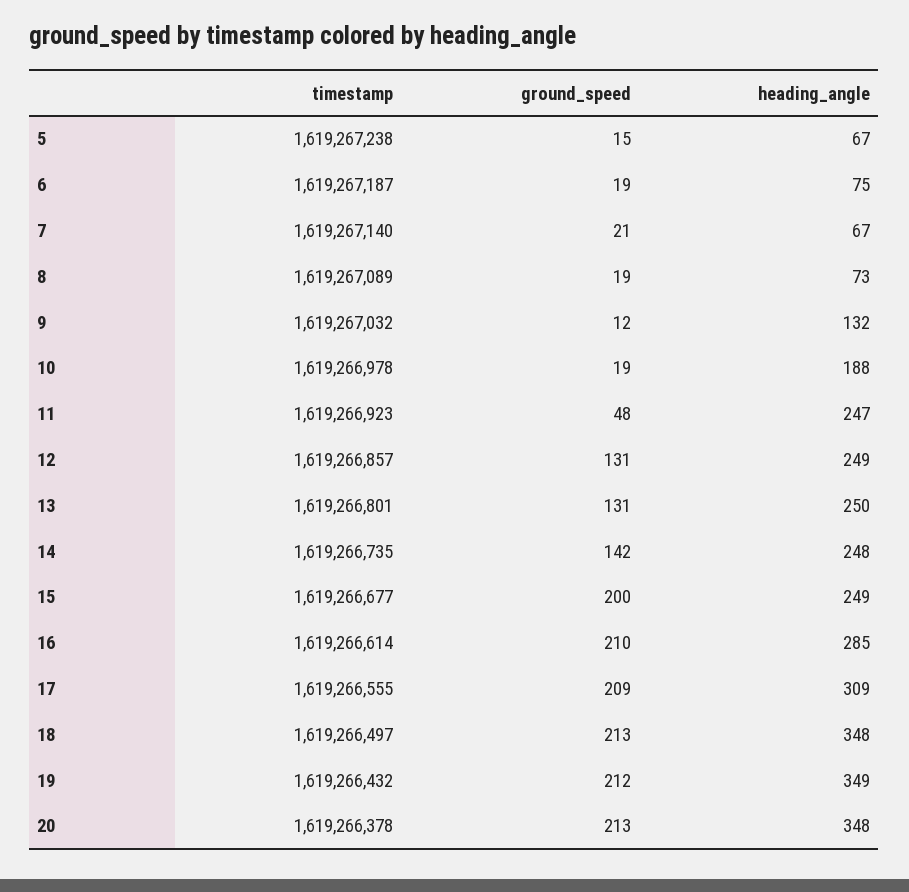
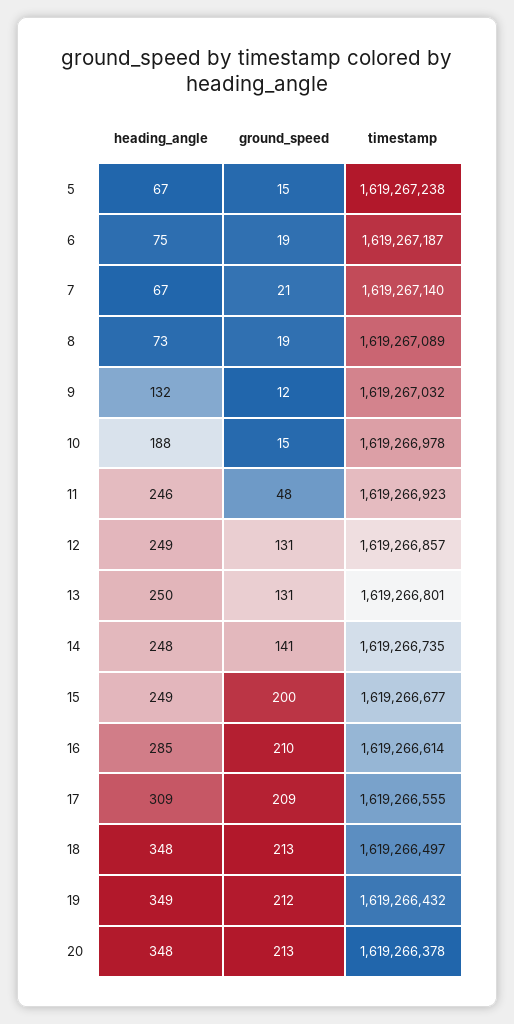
ground_speed, 10: 19 -> 15
heading_angle, 11: 247 -> 246
ground_speed, 14: 142 -> 141

